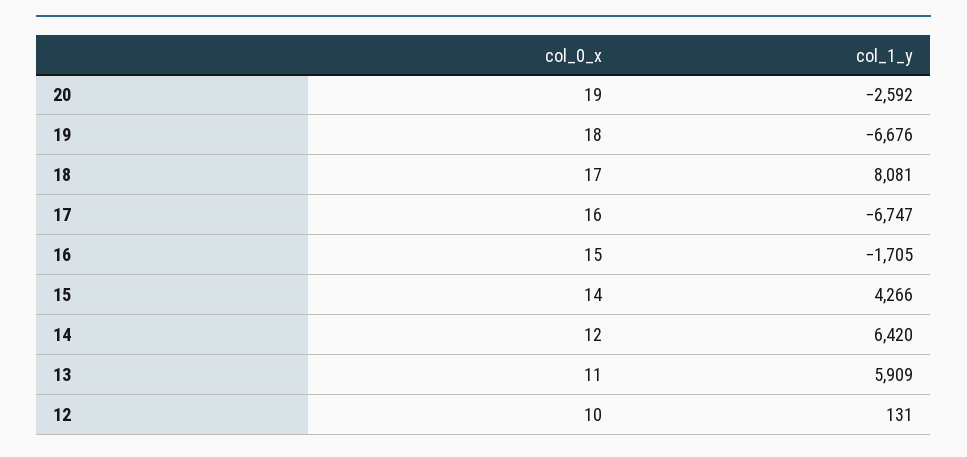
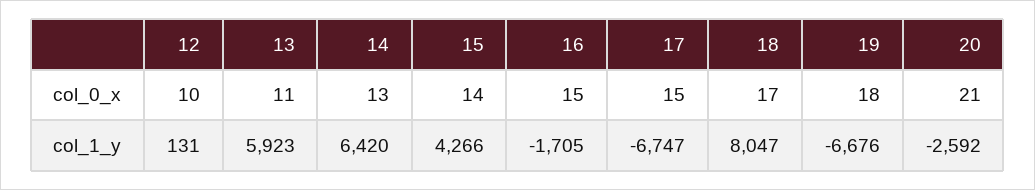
col_0_x, 20: 19 -> 21
col_1_y, 18: 8081 -> 8047
col_0_x, 17: 16 -> 15
col_0_x, 14: 12 -> 13
col_1_y, 13: 5909 -> 5923

